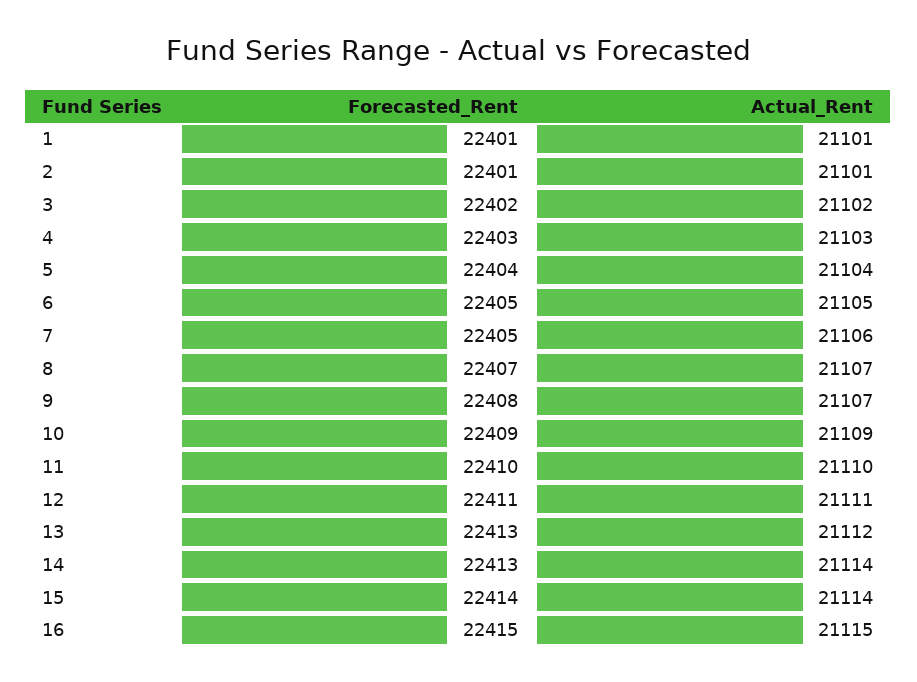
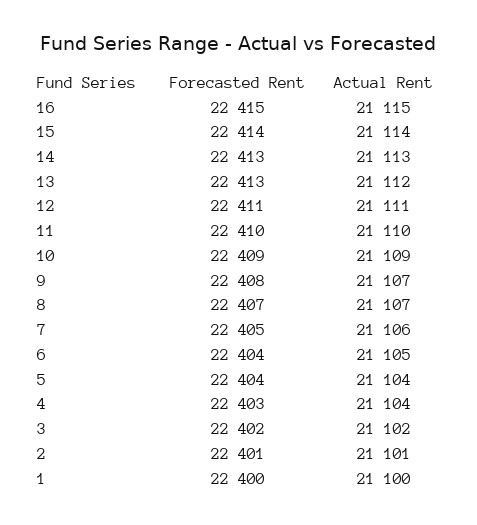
Forecasted_Rent, 1: 22401 -> 22400
Actual_Rent, 1: 21101 -> 21100
Actual_Rent, 4: 21103 -> 21104
Forecasted_Rent, 6: 22405 -> 22404
Actual_Rent, 14: 21114 -> 21113

